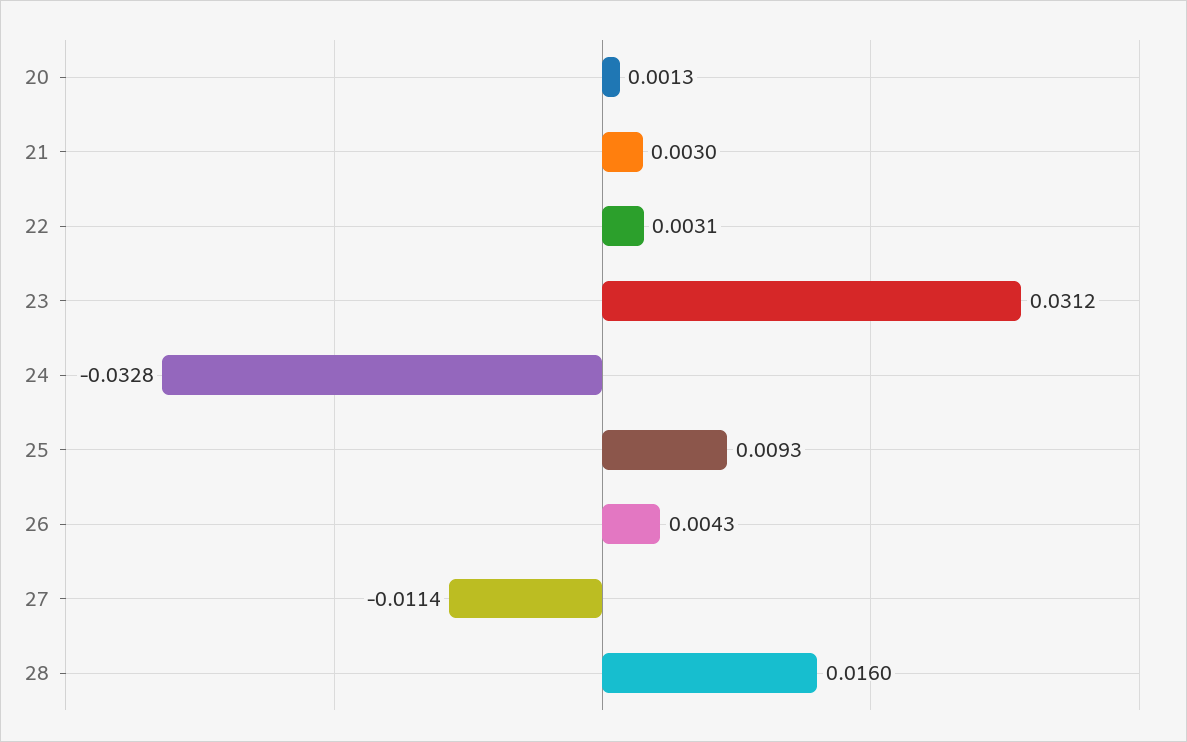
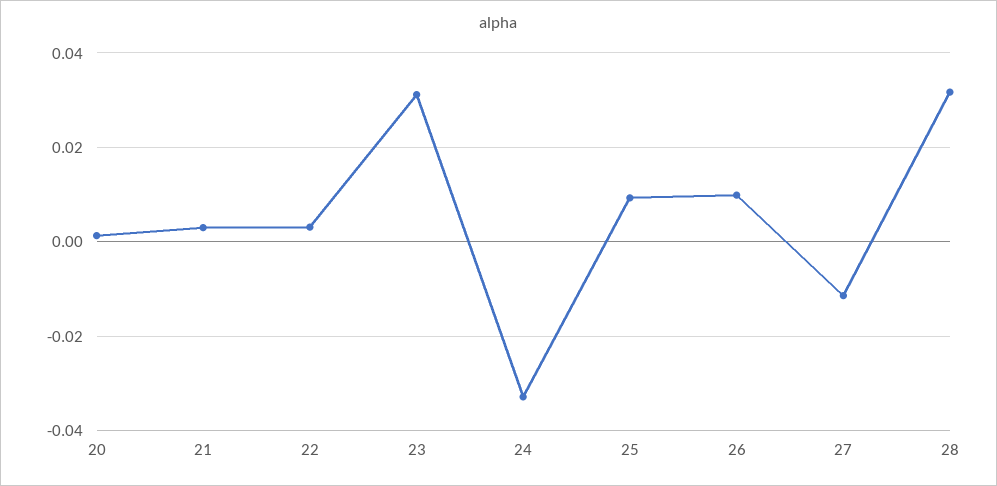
26: 0.0043 -> 0.01
28: 0.016 -> 0.032

